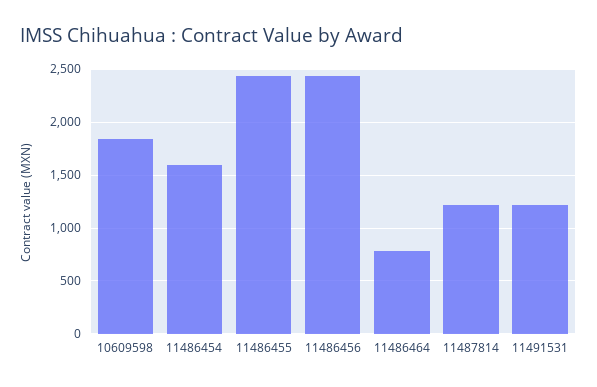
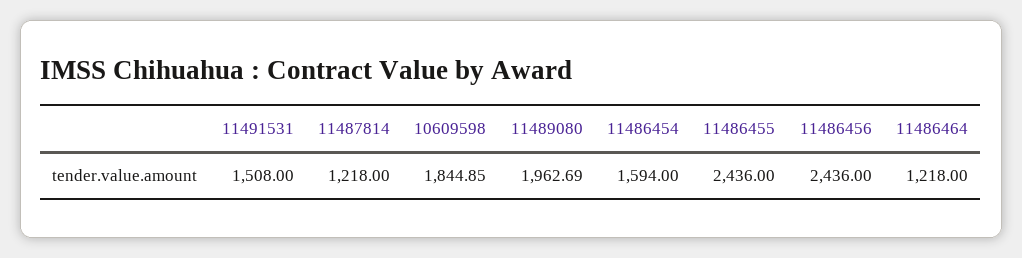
11486464: 800 -> 1218
11491531: 1200 -> 1508
11489080: none -> 1962.69

